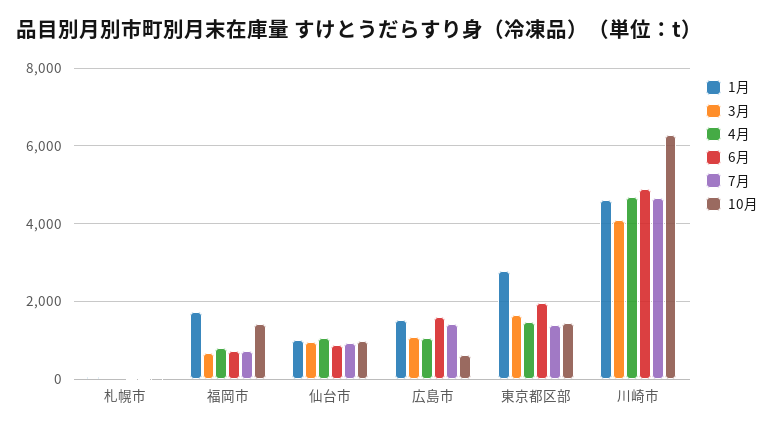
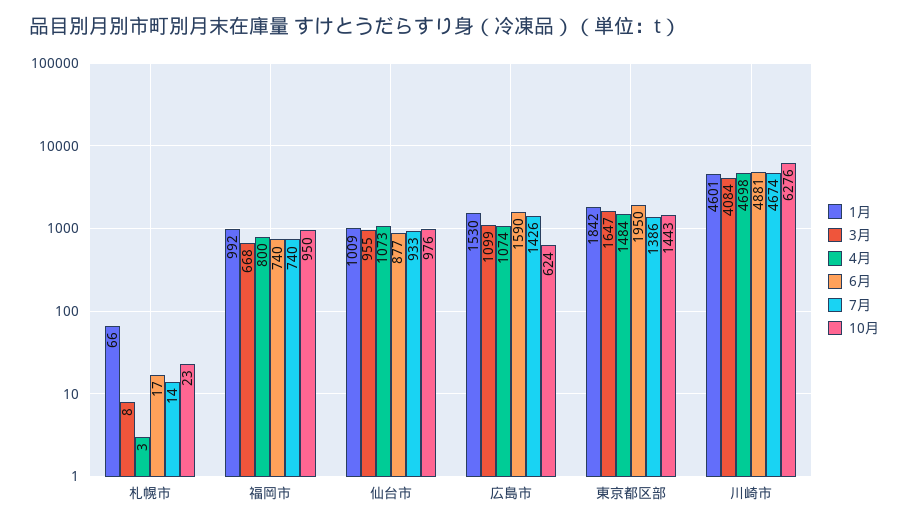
1月, 福岡市: 1800 -> 992
10月, 福岡市: 1400 -> 950
1月, 東京都区部: 2800 -> 1842

